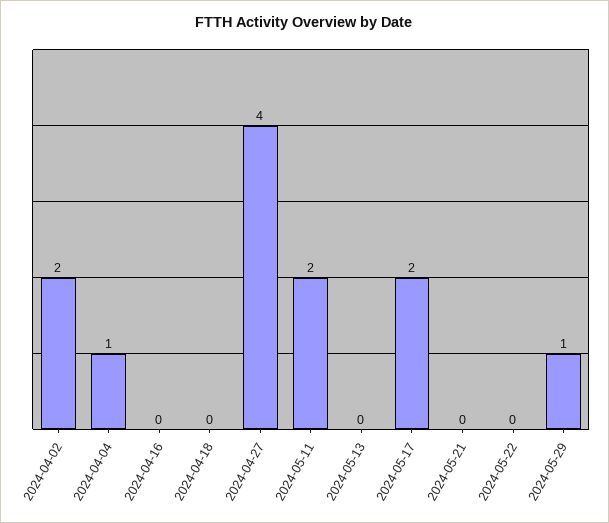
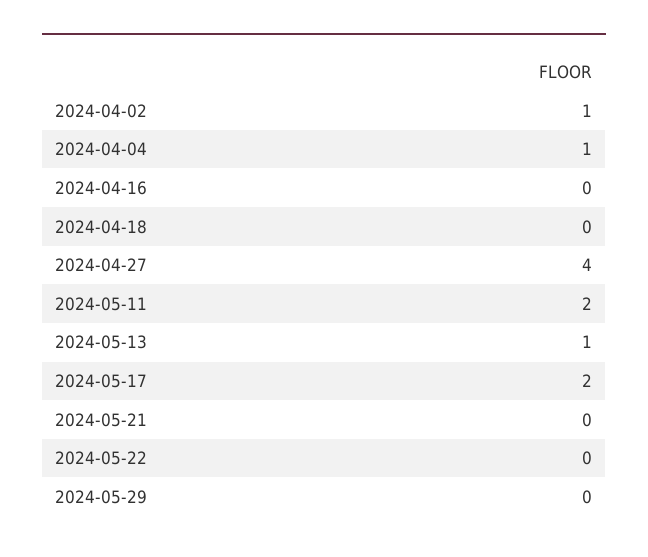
2024-04-02: 2 -> 1
2024-05-13: 0 -> 1
2024-05-29: 1 -> 0

